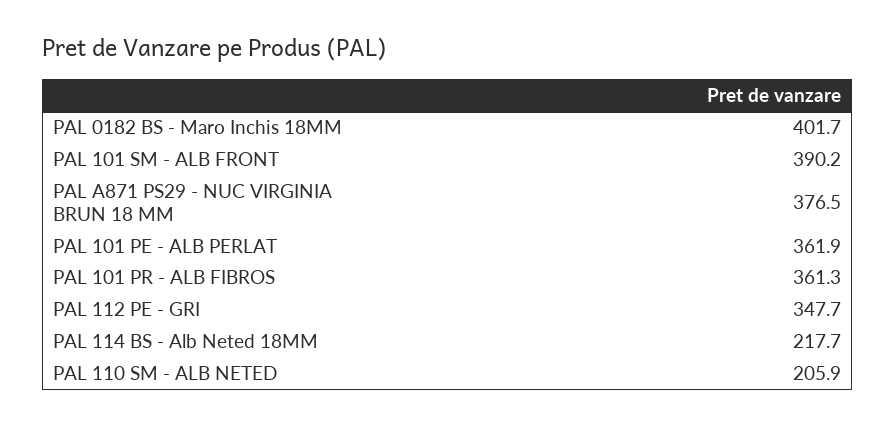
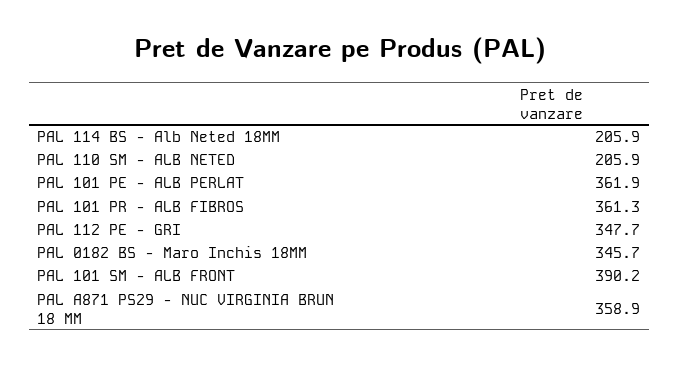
PAL 0182 BS - Maro Inchis 18MM: 401.7 -> 345.7
PAL A871 PS29 - NUC VIRGINIA BRUN 18 MM: 376.5 -> 358.9
PAL 114 BS - Alb Neted 18MM: 217.7 -> 205.9

